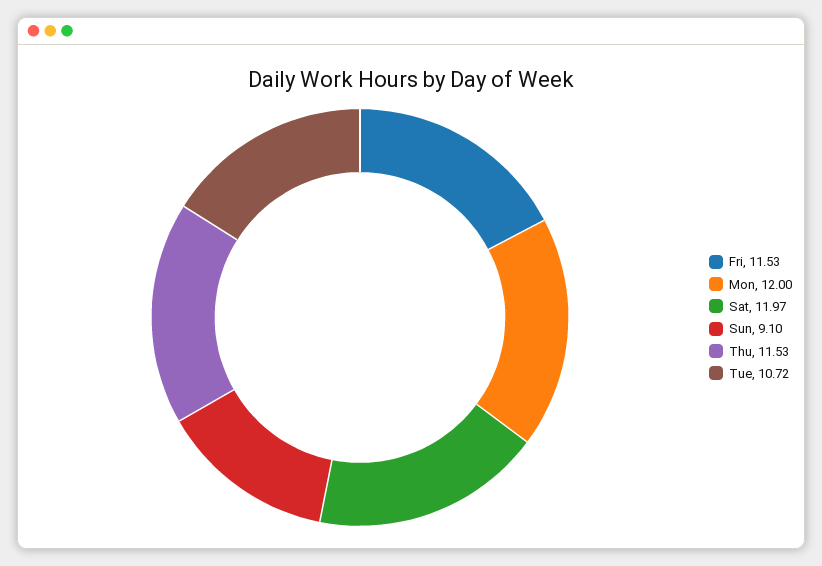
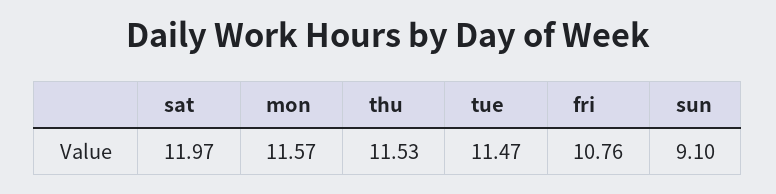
Fri: 11.53 -> 10.76
Mon: 12 -> 11.57
Tue: 10.72 -> 11.47

